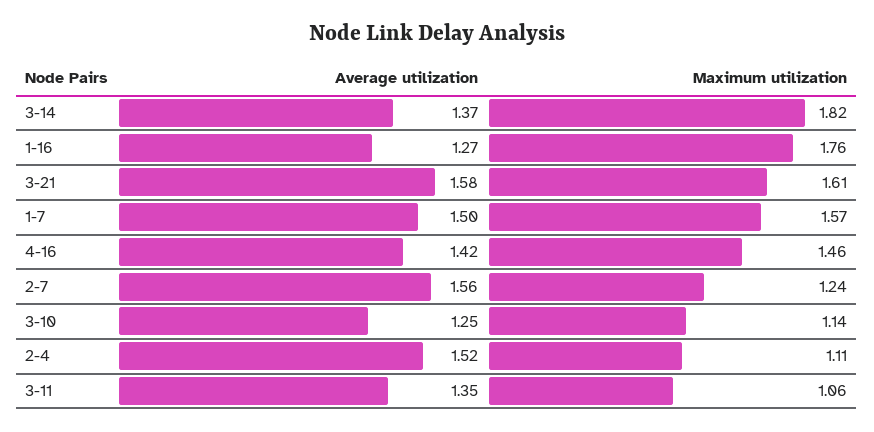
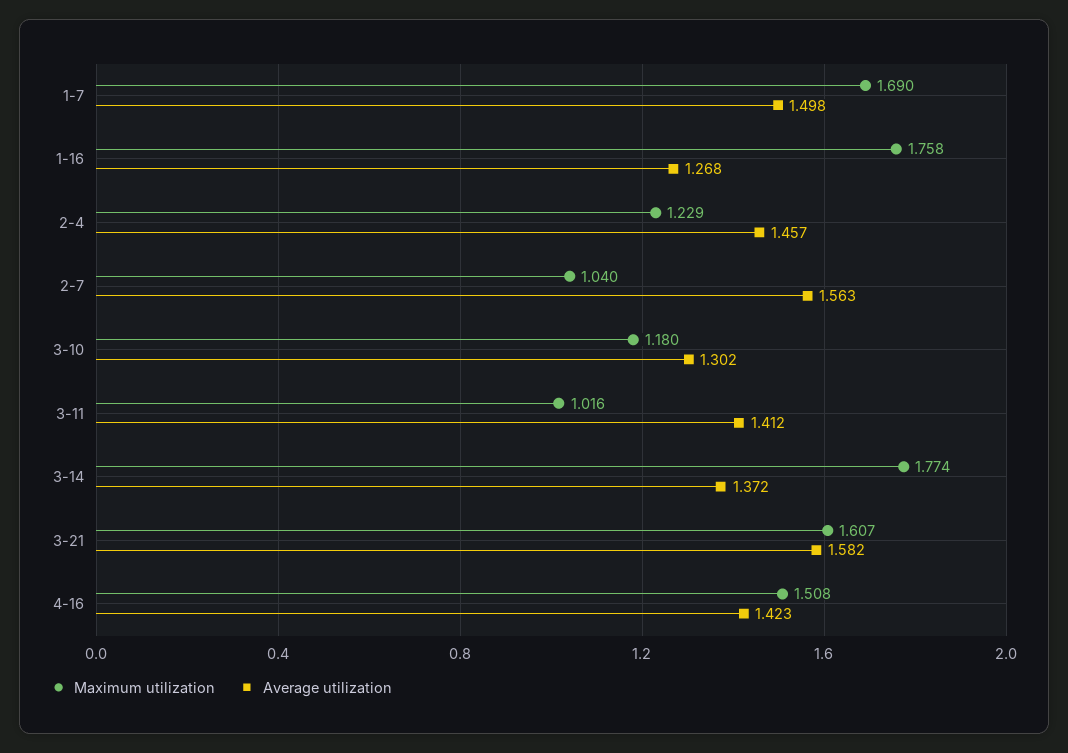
Maximum utilization, 3-14: 1.82 -> 1.774
Maximum utilization, 1-7: 1.57 -> 1.69
Maximum utilization, 4-16: 1.46 -> 1.508
Maximum utilization, 2-7: 1.24 -> 1.04
Average utilization, 3-10: 1.25 -> 1.302
Maximum utilization, 3-10: 1.14 -> 1.18
Average utilization, 2-4: 1.52 -> 1.457
Maximum utilization, 2-4: 1.11 -> 1.229
Average utilization, 3-11: 1.35 -> 1.412
Maximum utilization, 3-11: 1.06 -> 1.016

